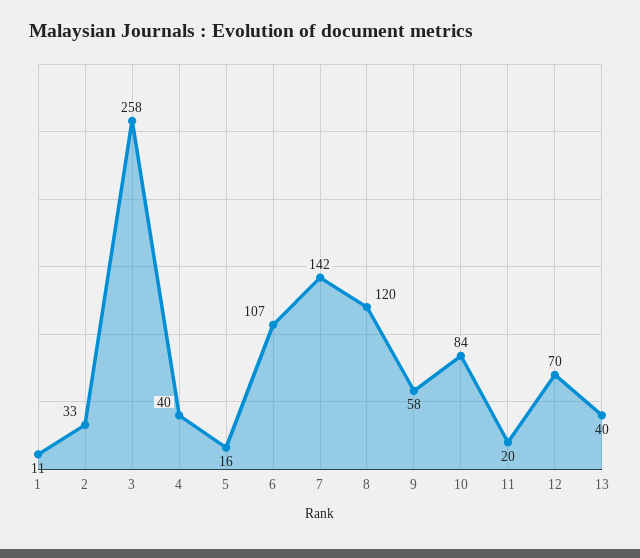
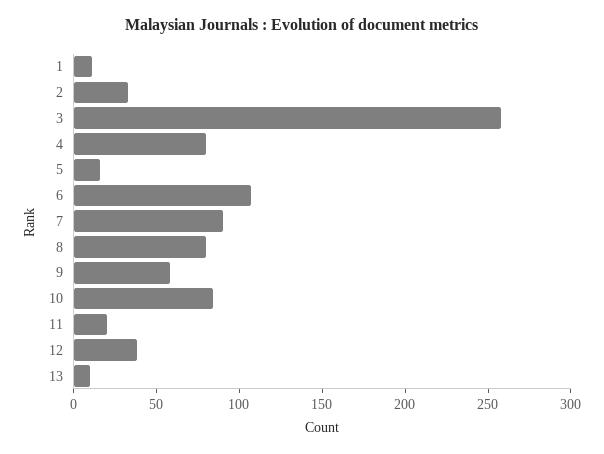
4: 40 -> 80
7: 142 -> 90
8: 120 -> 80
12: 70 -> 40
13: 40 -> 10

